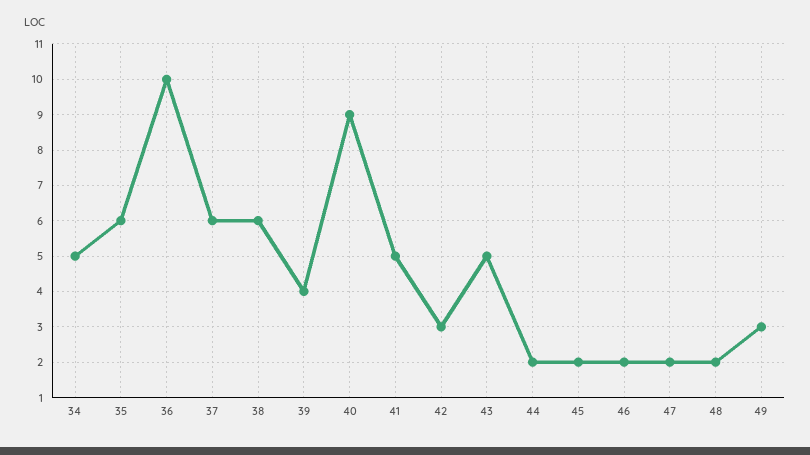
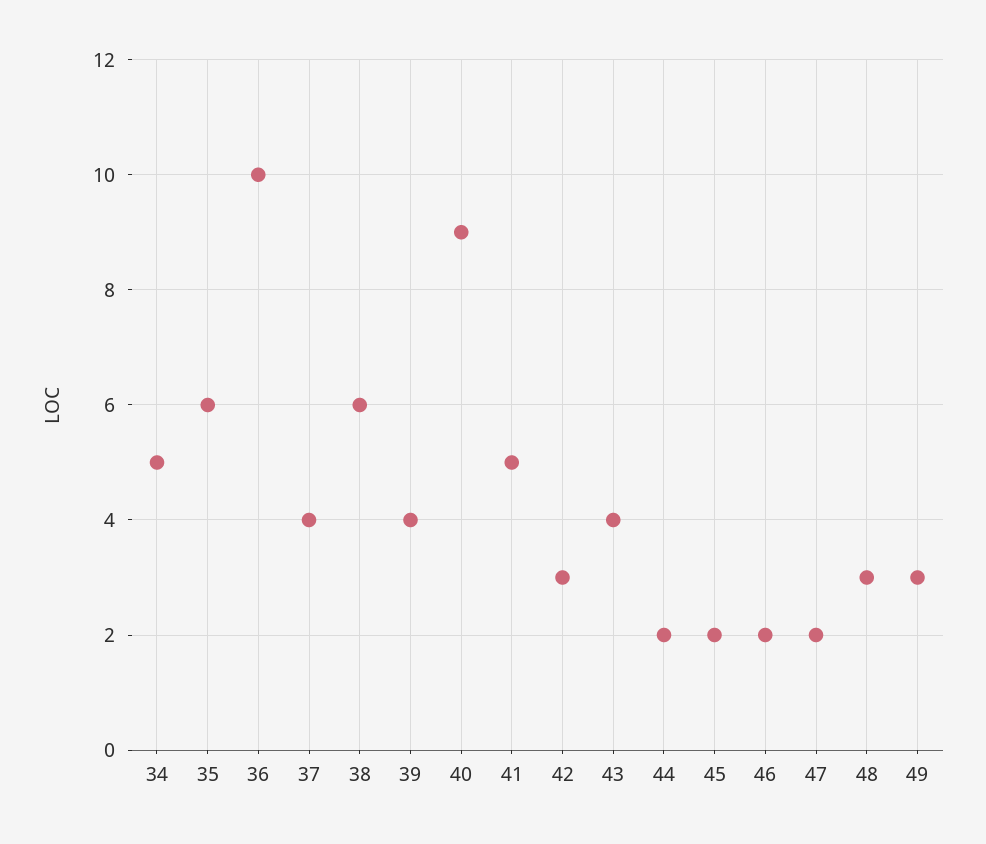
37: 6 -> 4
43: 5 -> 4
48: 2 -> 3

